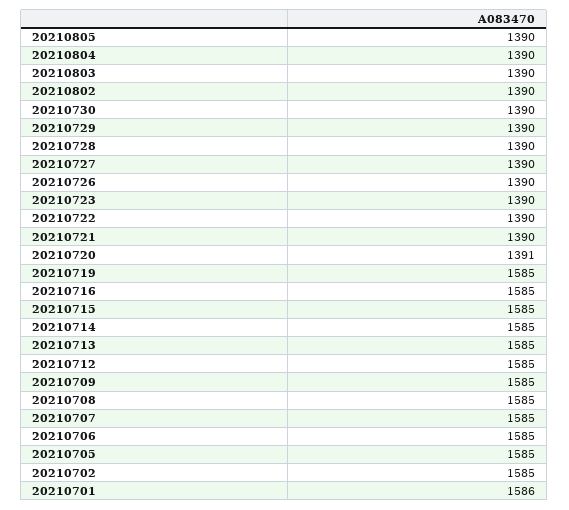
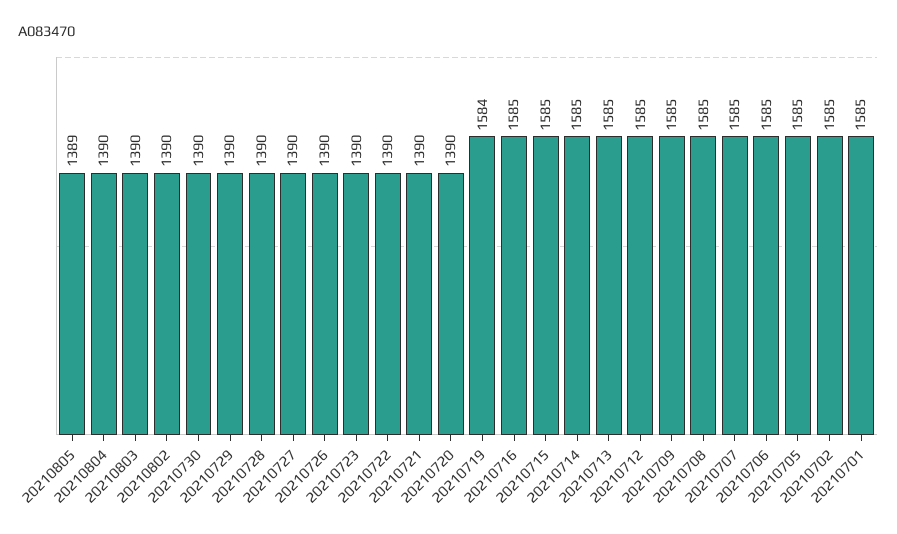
20210805: 1390 -> 1389
20210720: 1391 -> 1390
20210719: 1585 -> 1584
20210701: 1586 -> 1585

